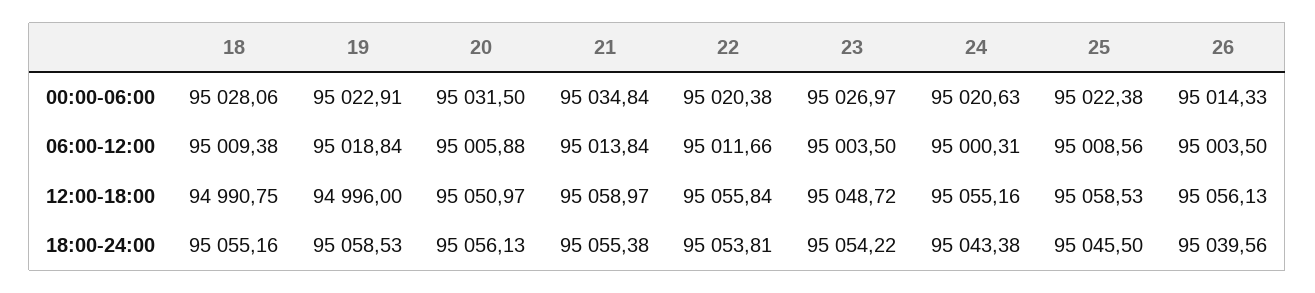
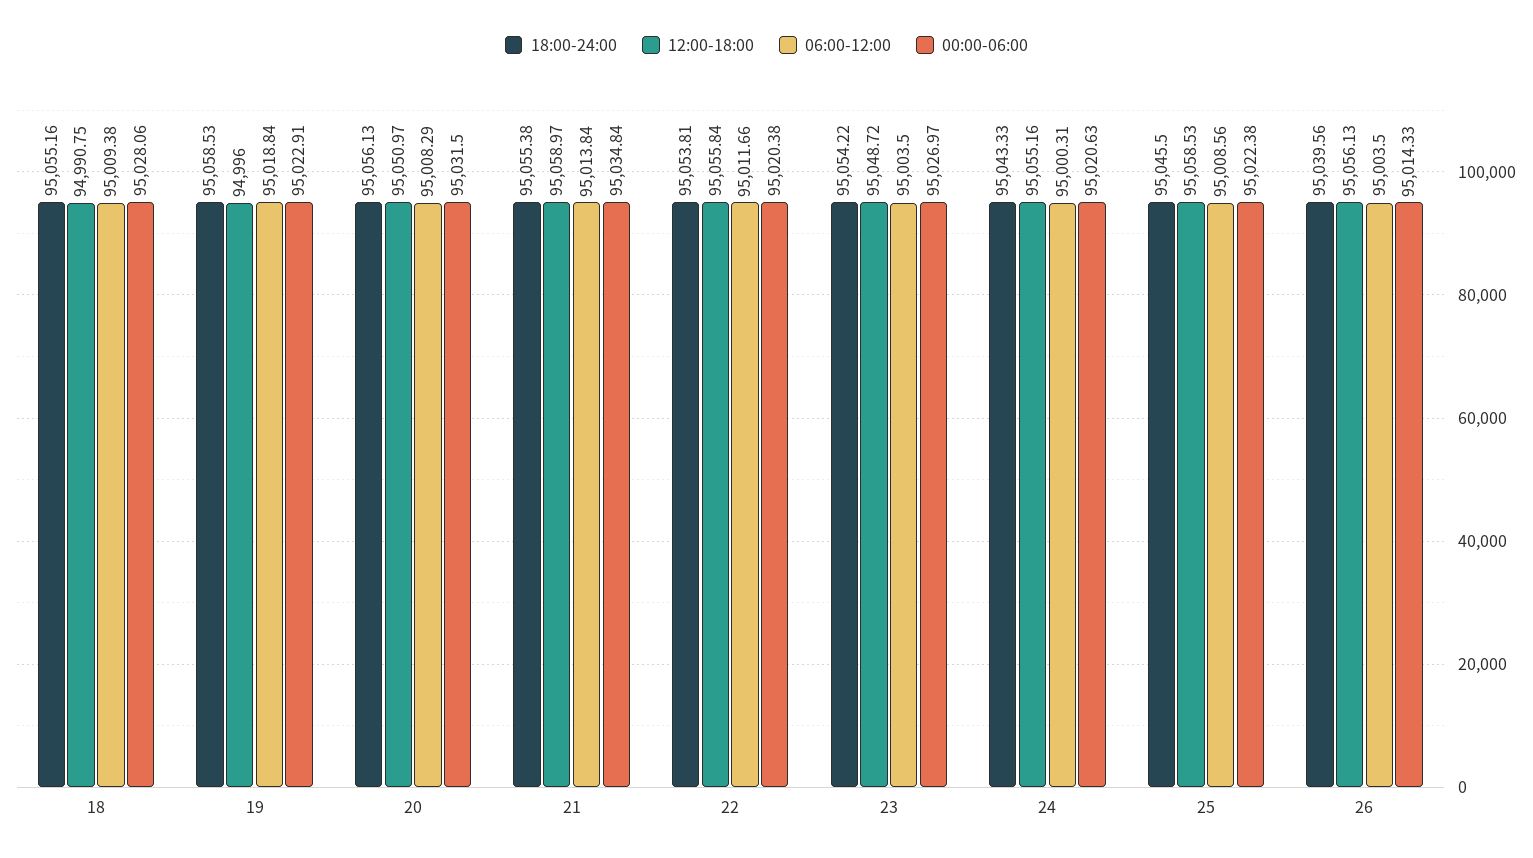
06:00-12:00, 20: 95005.88 -> 95008.29
18:00-24:00, 24: 95043.38 -> 95043.33

